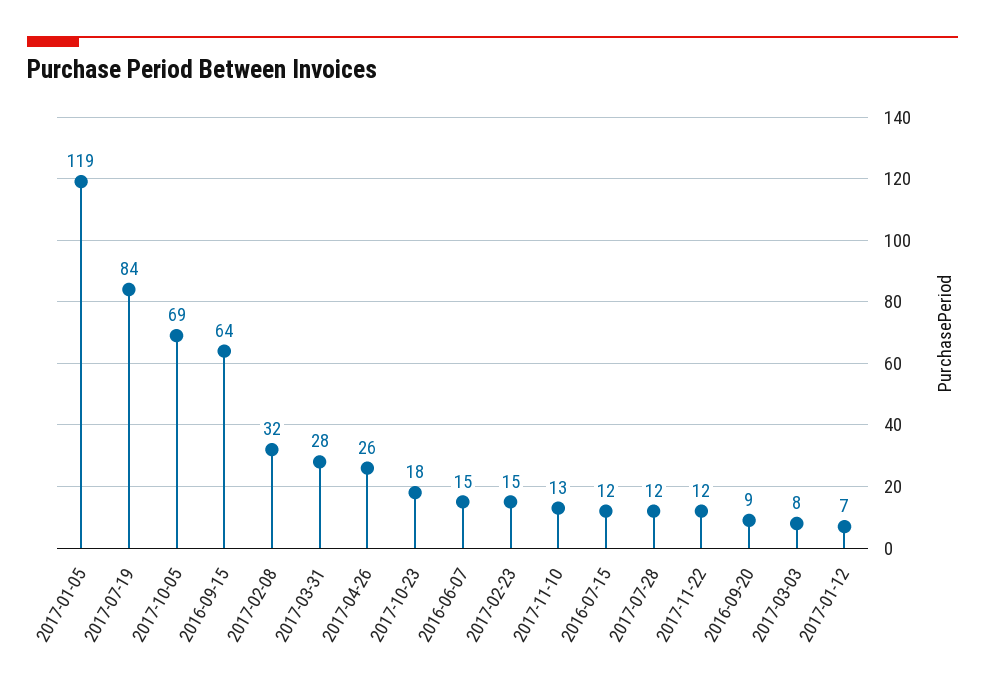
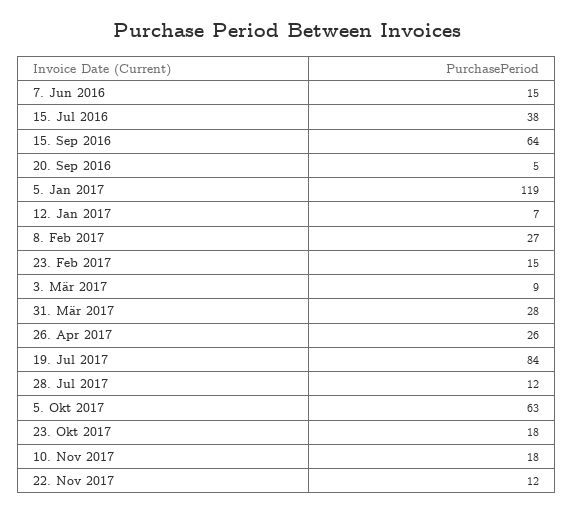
2017-10-05: 69 -> 63
2017-02-08: 32 -> 27
2017-11-10: 13 -> 18
2016-07-15: 12 -> 38
2016-09-20: 9 -> 5
2017-03-03: 8 -> 9

